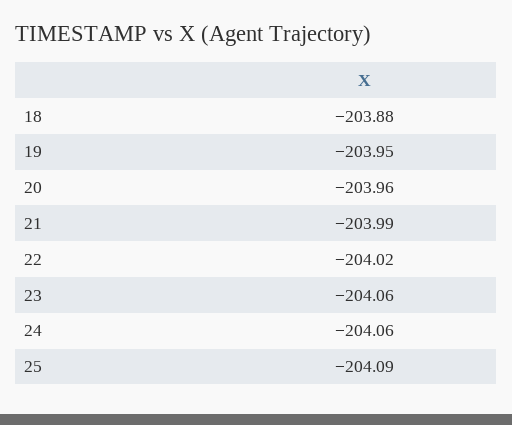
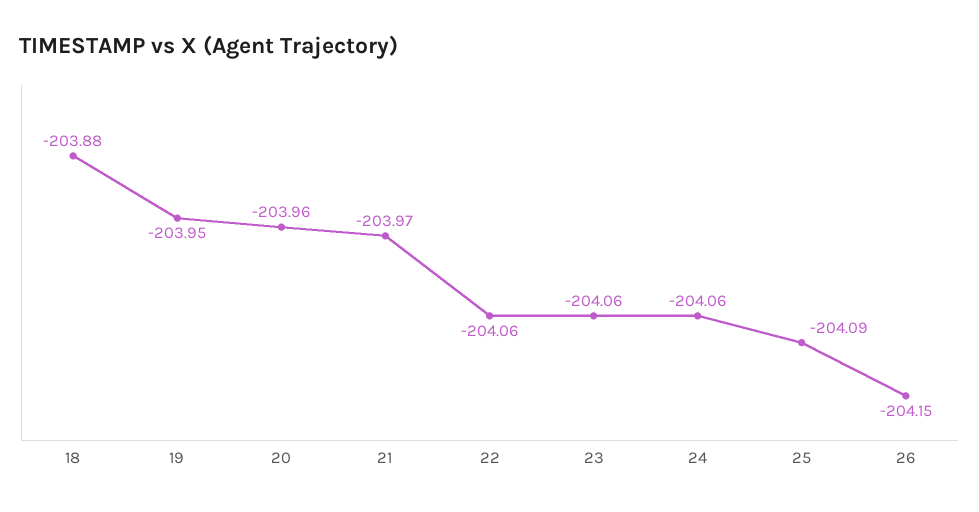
21: -203.99 -> -203.97
22: -204.02 -> -204.06
26: none -> -204.15

